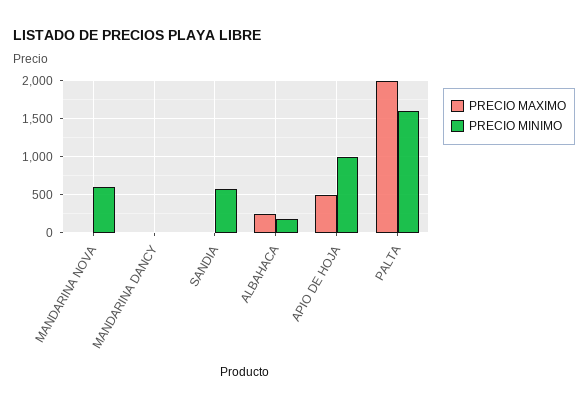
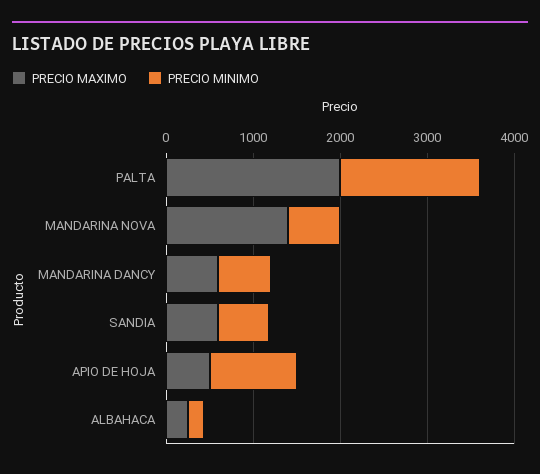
PRECIO MAXIMO, MANDARINA NOVA: 0 -> 1400
PRECIO MAXIMO, MANDARINA DANCY: 0 -> 600
PRECIO MINIMO, MANDARINA DANCY: 0 -> 600
PRECIO MAXIMO, SANDIA: 0 -> 600

